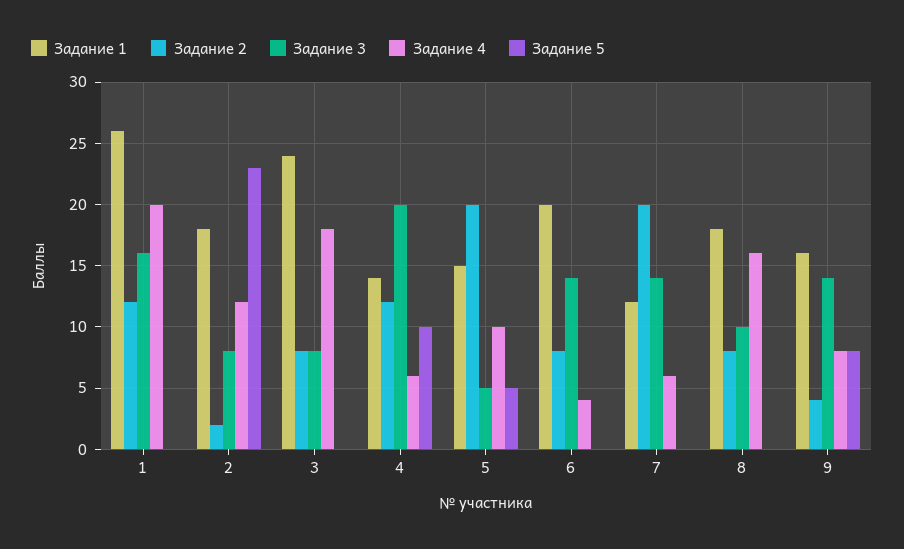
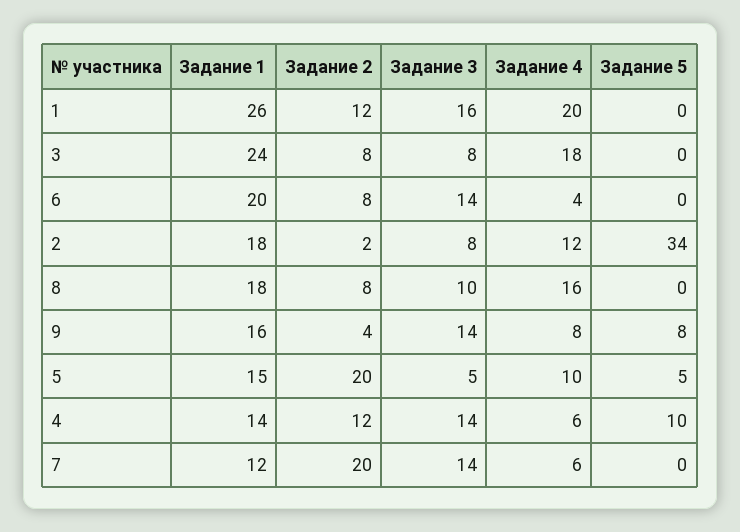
Задание 5, 2: 23 -> 34
Задание 3, 4: 20 -> 14

